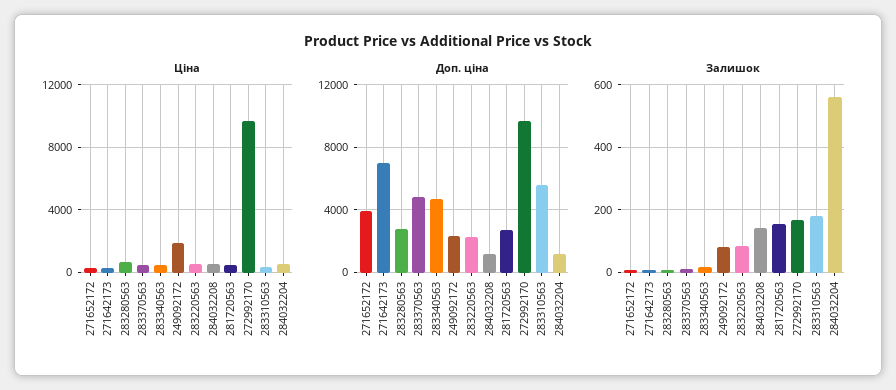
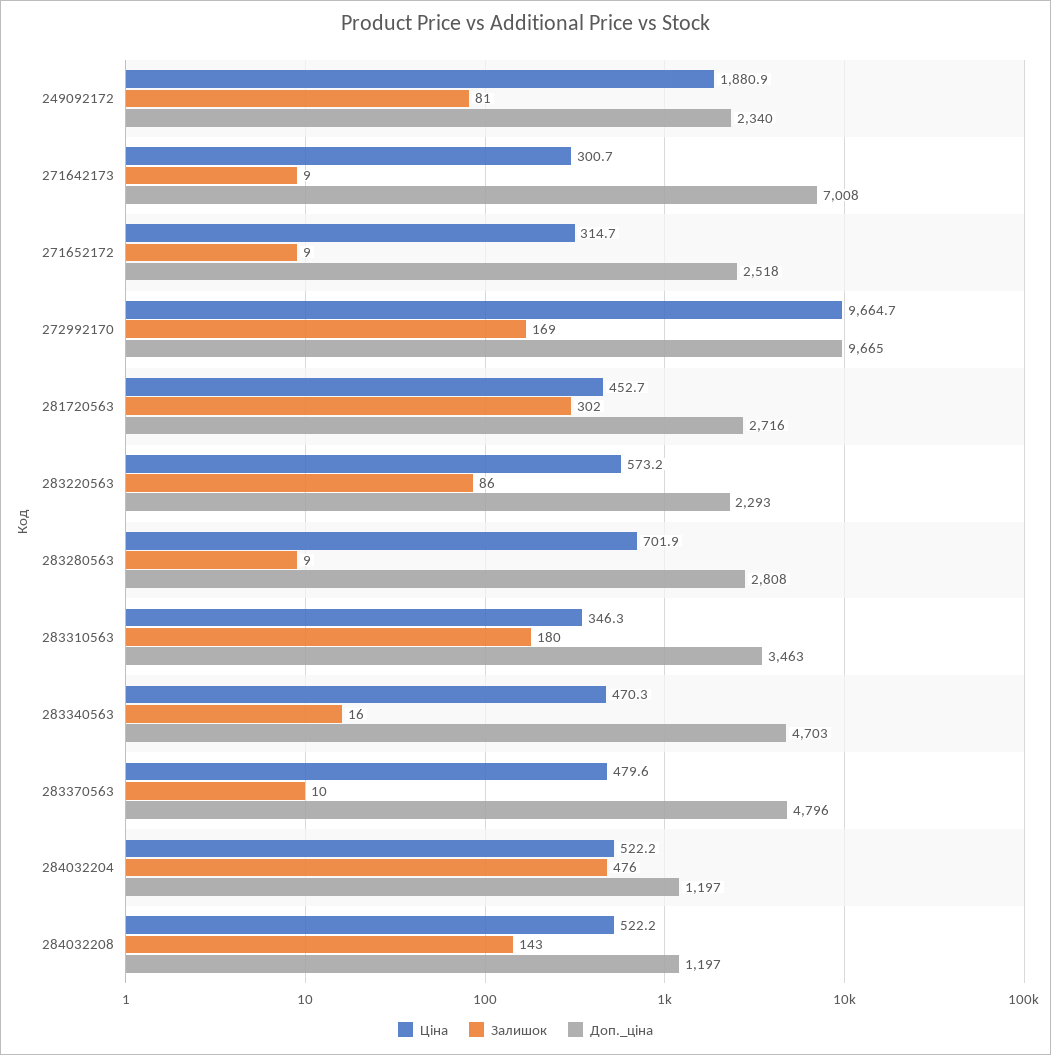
Доп. ціна, 271652172: 4000 -> 2518
Доп. ціна, 283310563: 5500 -> 3463
Залишок, 281720563: 160 -> 302
Залишок, 284032204: 560 -> 476

